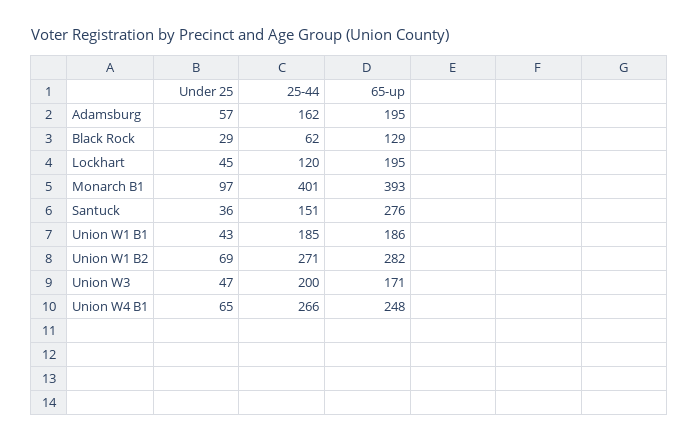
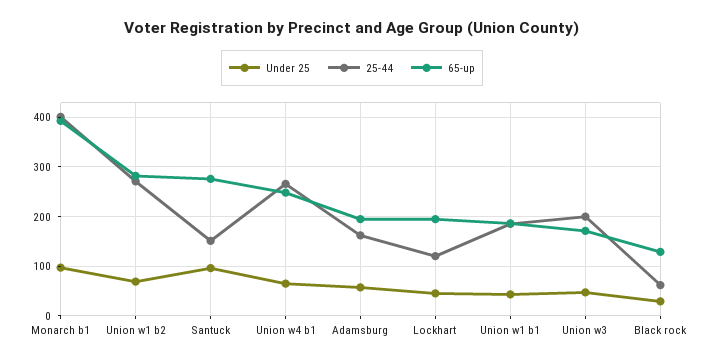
Under 25, Santuck: 36 -> 100

